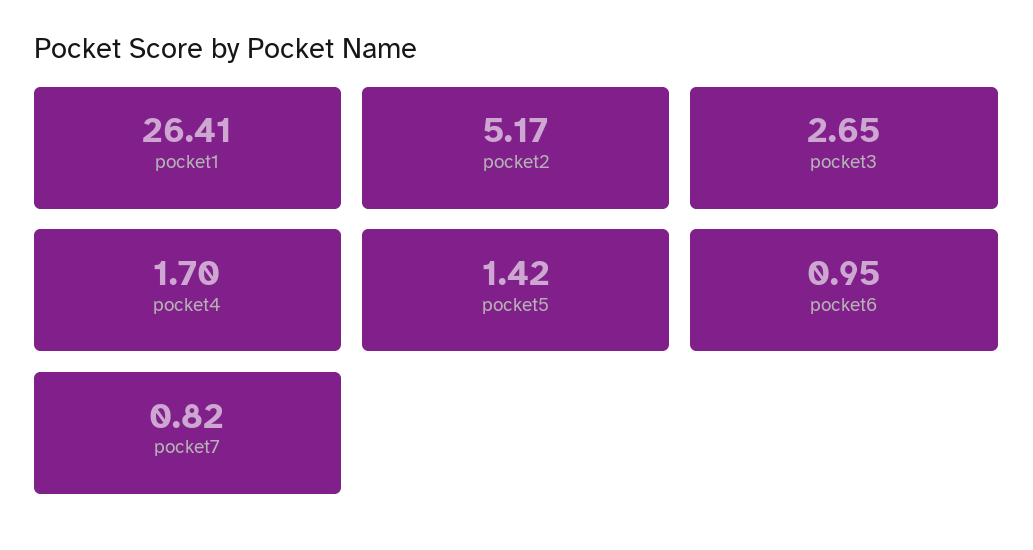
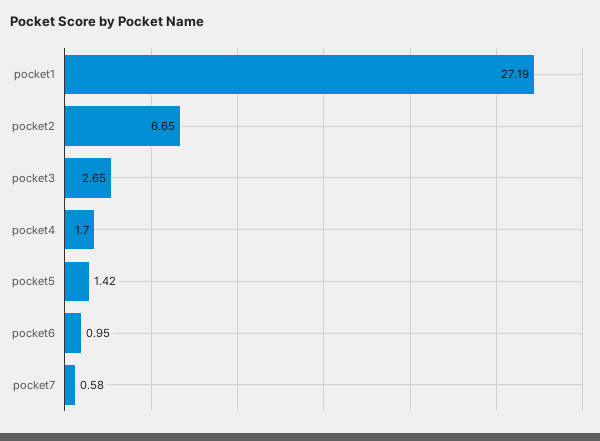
pocket1: 26.41 -> 27.19
pocket2: 5.17 -> 6.65
pocket7: 0.82 -> 0.58

